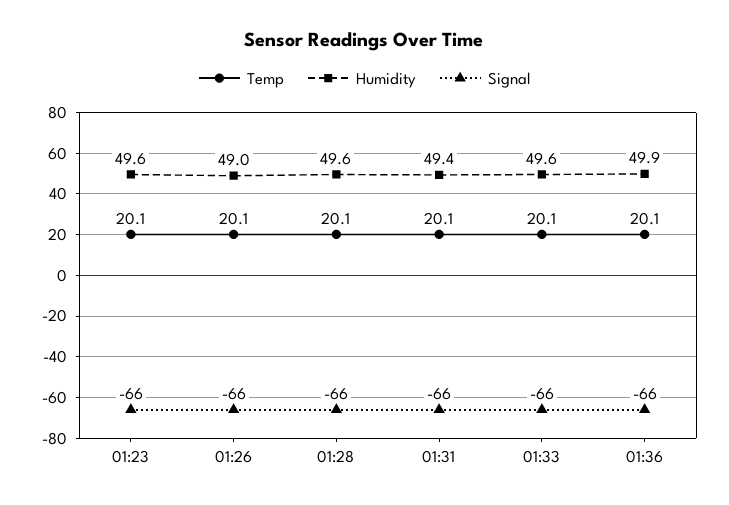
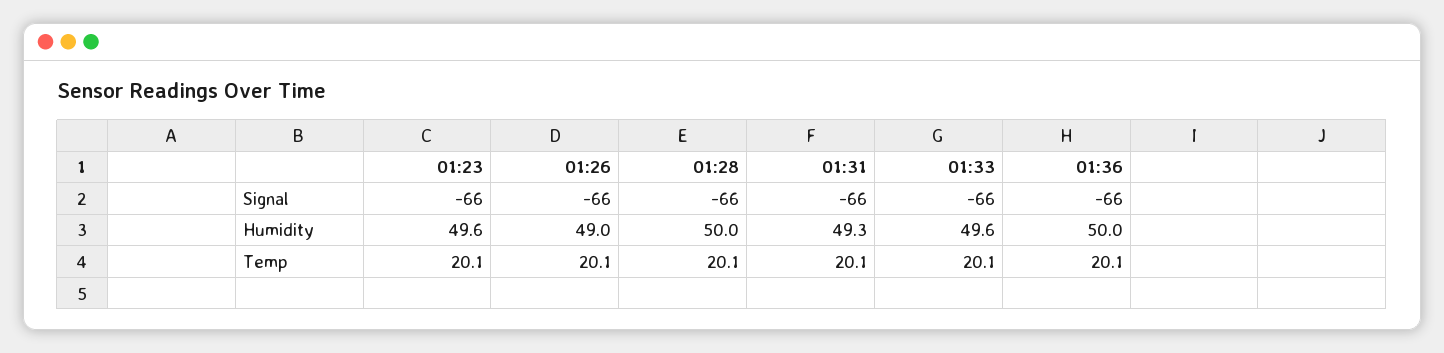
Humidity, 01:28: 49.6 -> 50
Humidity, 01:31: 49.4 -> 49.3
Humidity, 01:36: 49.9 -> 50

